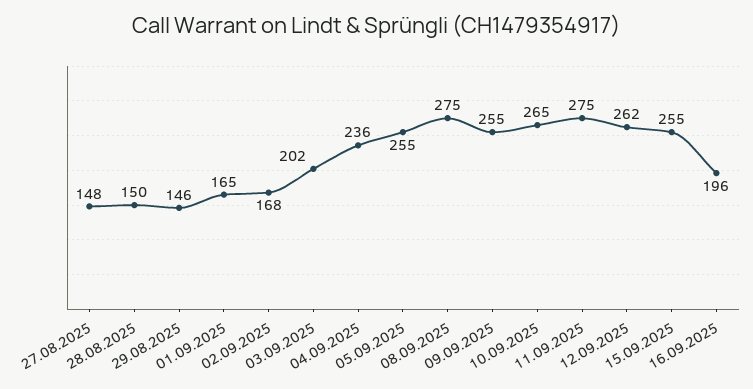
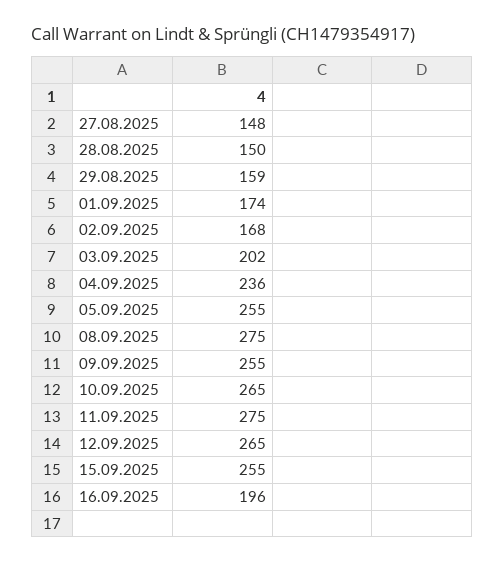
29.08.2025: 146 -> 159
01.09.2025: 165 -> 174
12.09.2025: 262 -> 265

